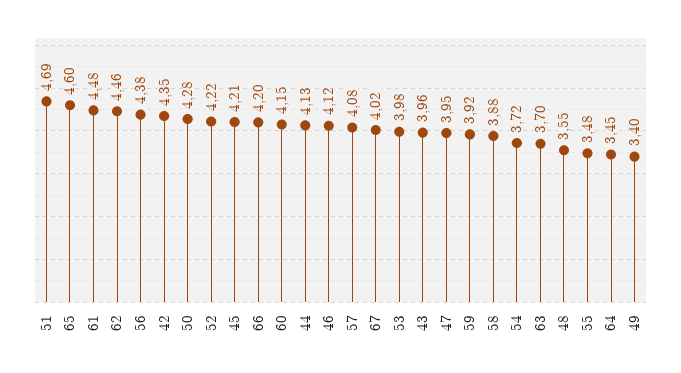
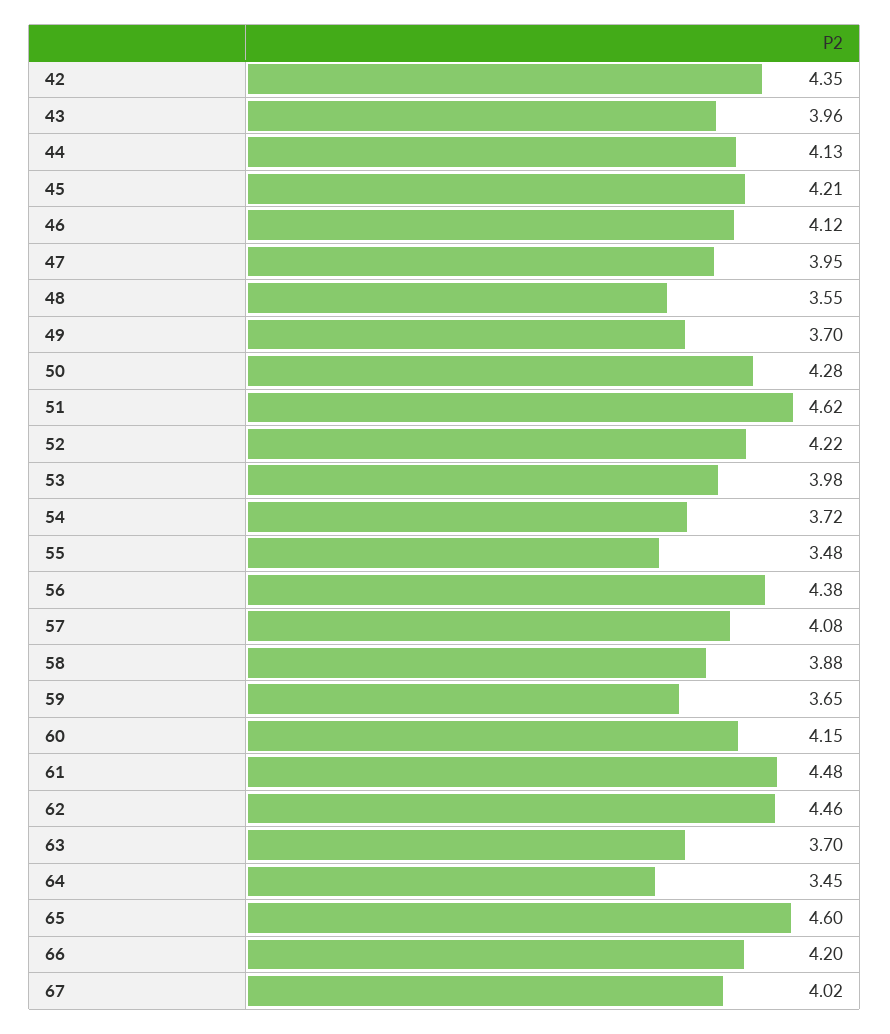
51: 4.69 -> 4.62
59: 3.92 -> 3.65
49: 3.4 -> 3.7

